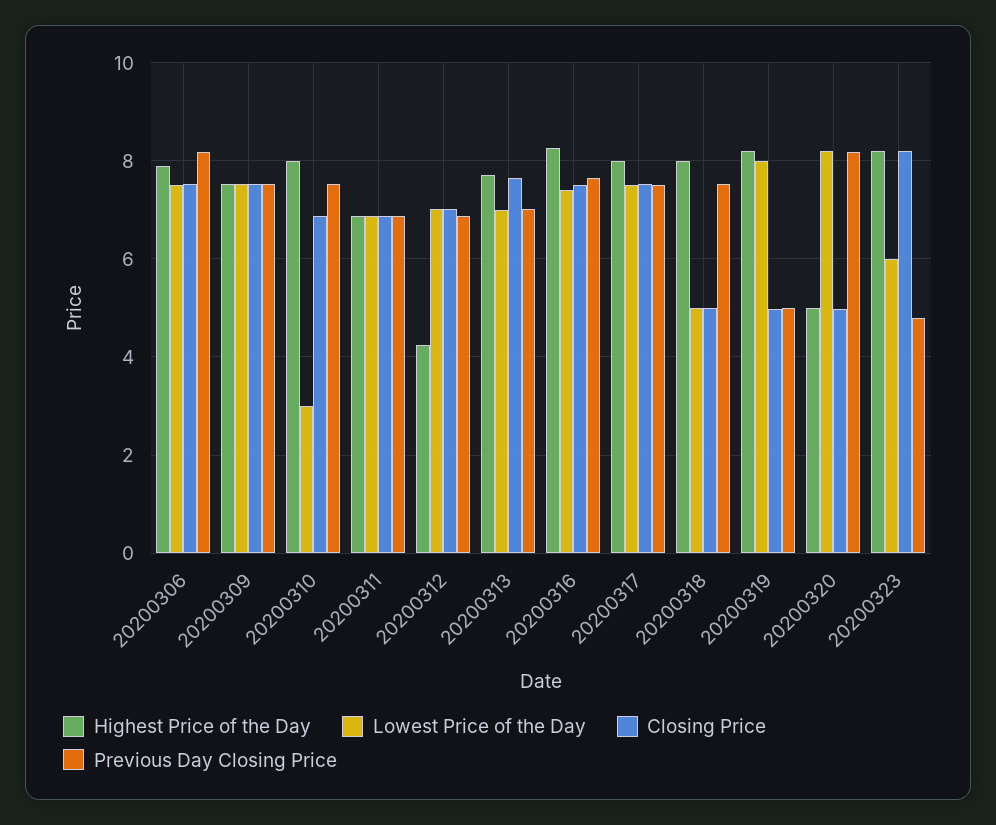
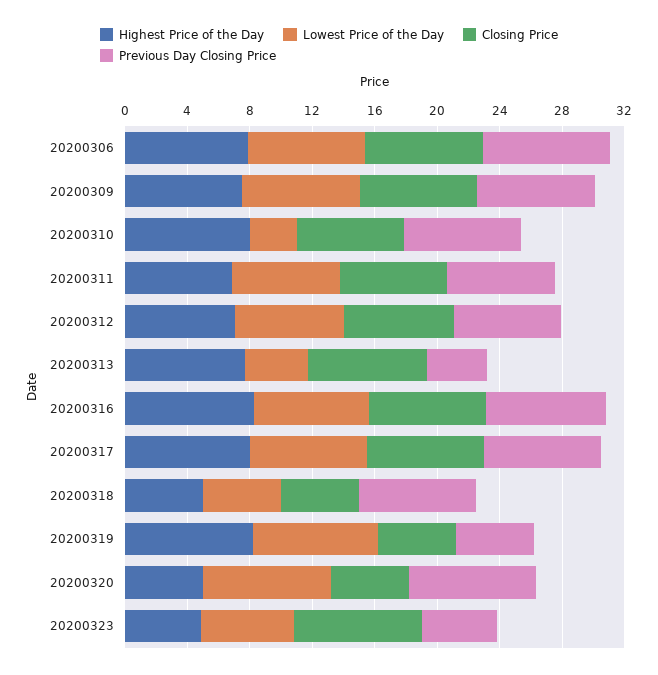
Highest Price of the Day, 20200312: 4.2 -> 7
Lowest Price of the Day, 20200313: 7 -> 4
Previous Day Closing Price, 20200313: 7 -> 4
Highest Price of the Day, 20200318: 8 -> 5
Highest Price of the Day, 20200323: 8.2 -> 5

